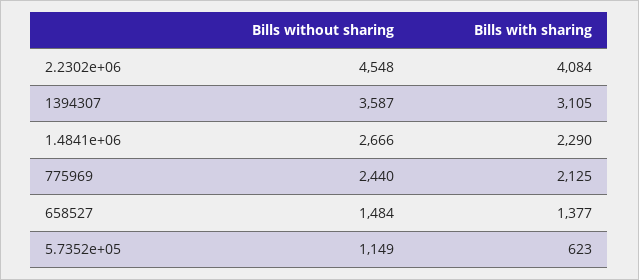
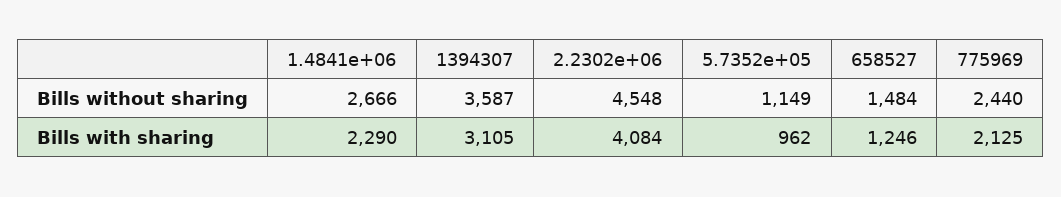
Bills with sharing, 658527: 1377 -> 1246
Bills with sharing, 5.7352e+05: 623 -> 962

